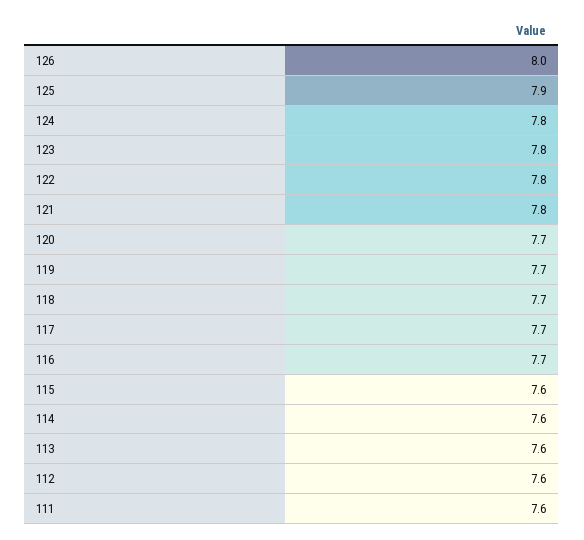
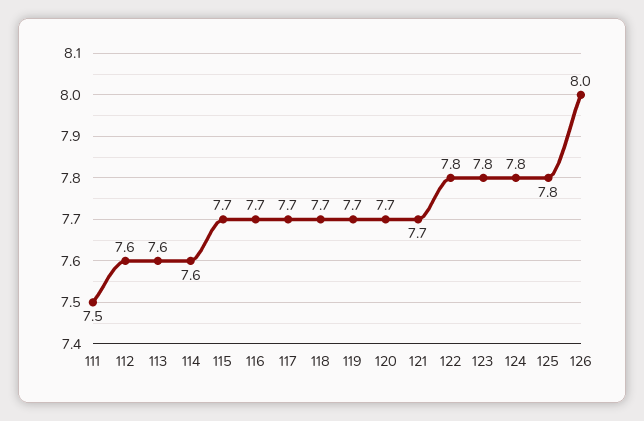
125: 7.9 -> 7.8
121: 7.8 -> 7.7
115: 7.6 -> 7.7
111: 7.6 -> 7.5

